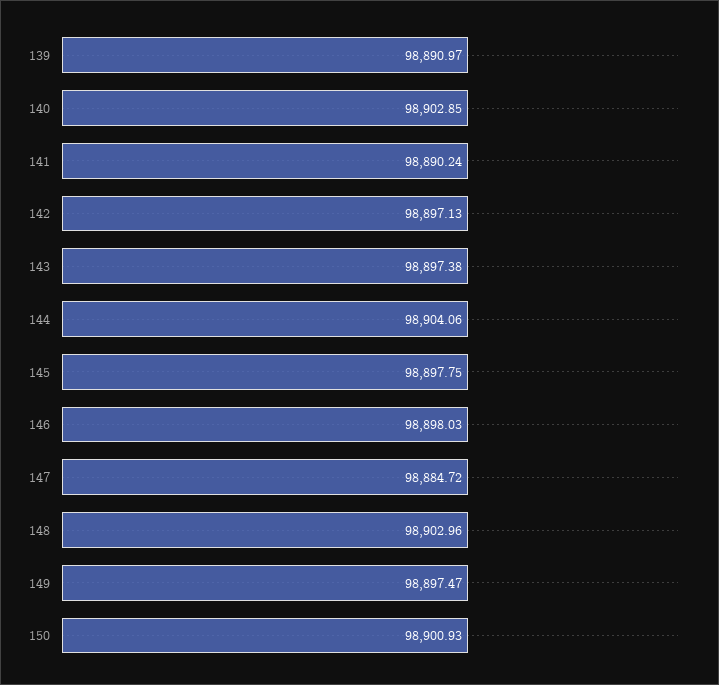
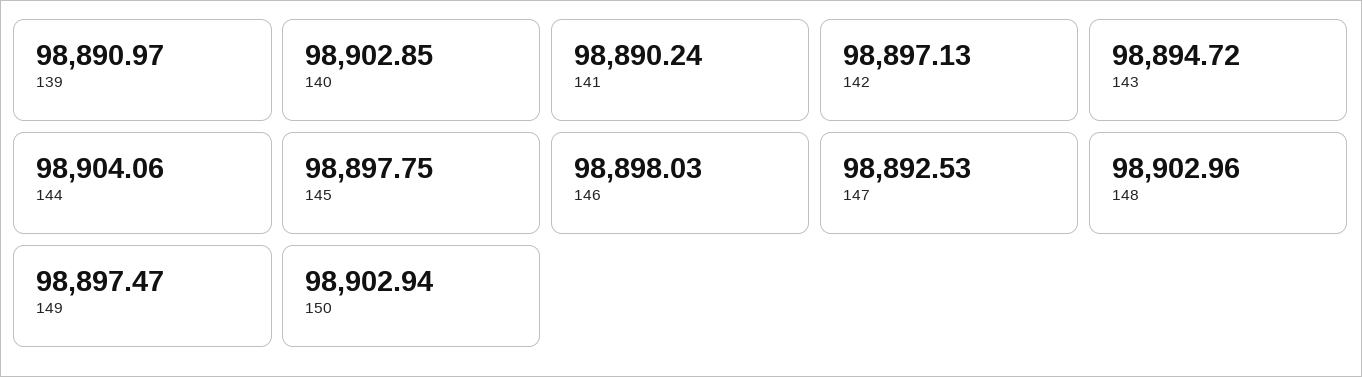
143: 98897.38 -> 98894.72
147: 98884.72 -> 98892.53
150: 98900.93 -> 98902.94

